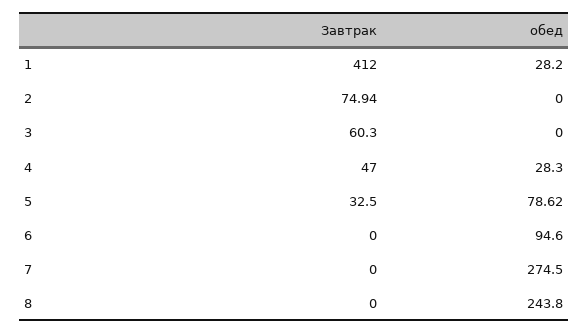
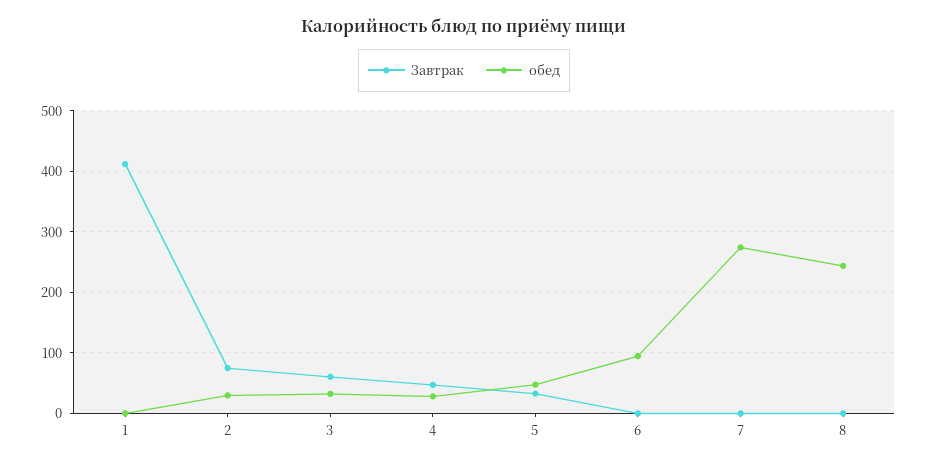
обед, 1: 28.2 -> 0
обед, 2: 0 -> 30
обед, 3: 0 -> 30
обед, 5: 78.62 -> 50

